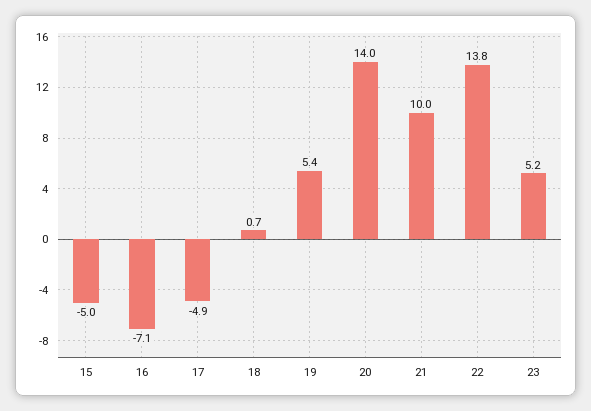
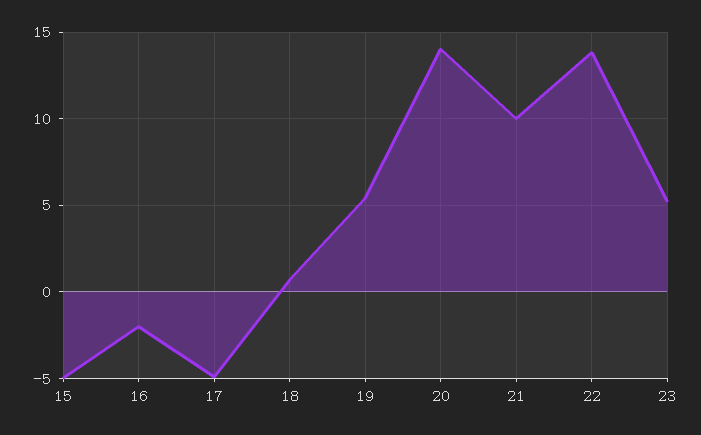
16: -7.1 -> -2

